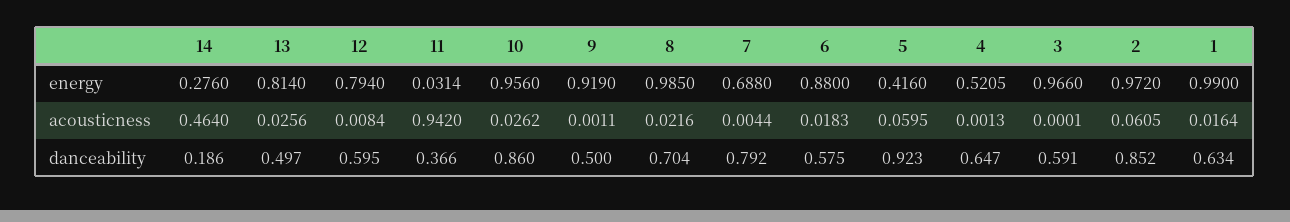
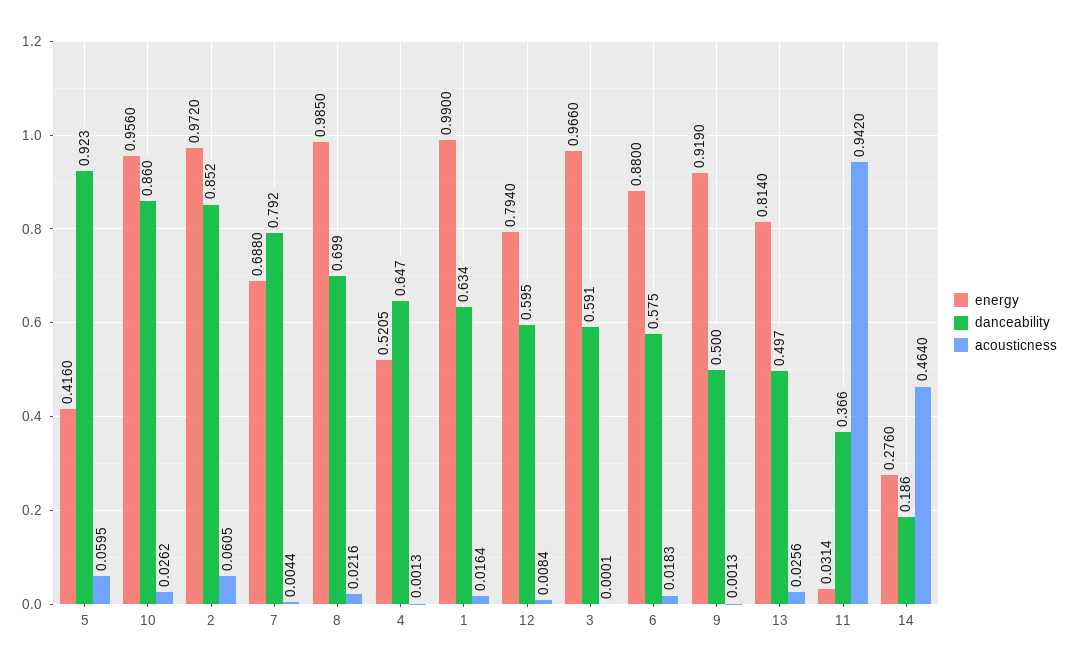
acousticness, 9: 0.0011 -> 0.0013
danceability, 8: 0.704 -> 0.699

